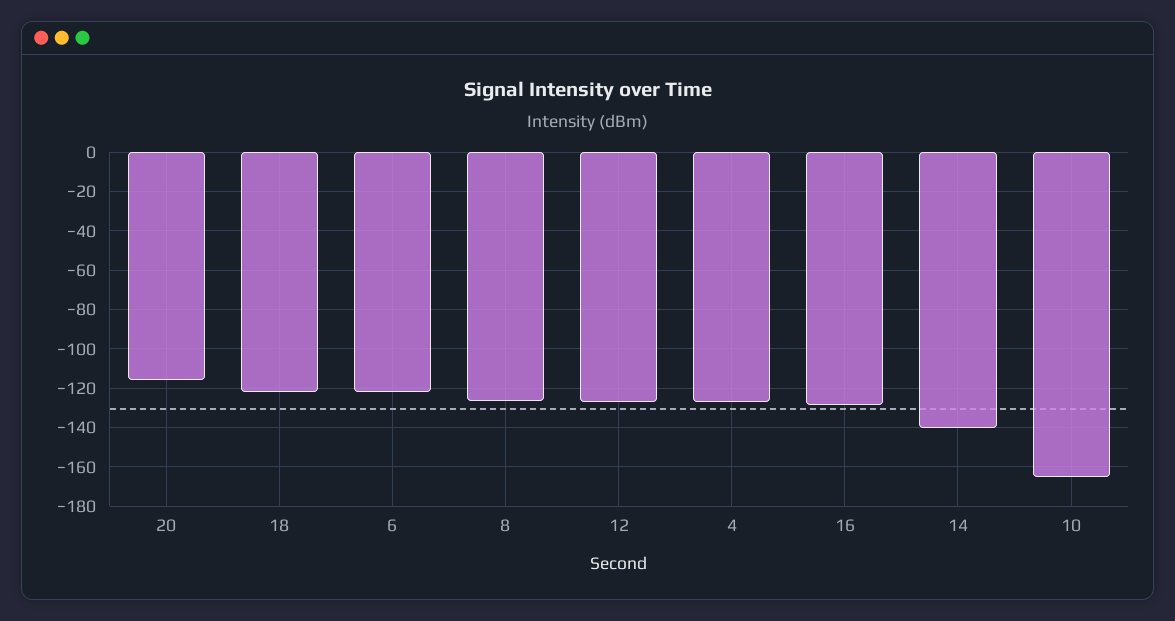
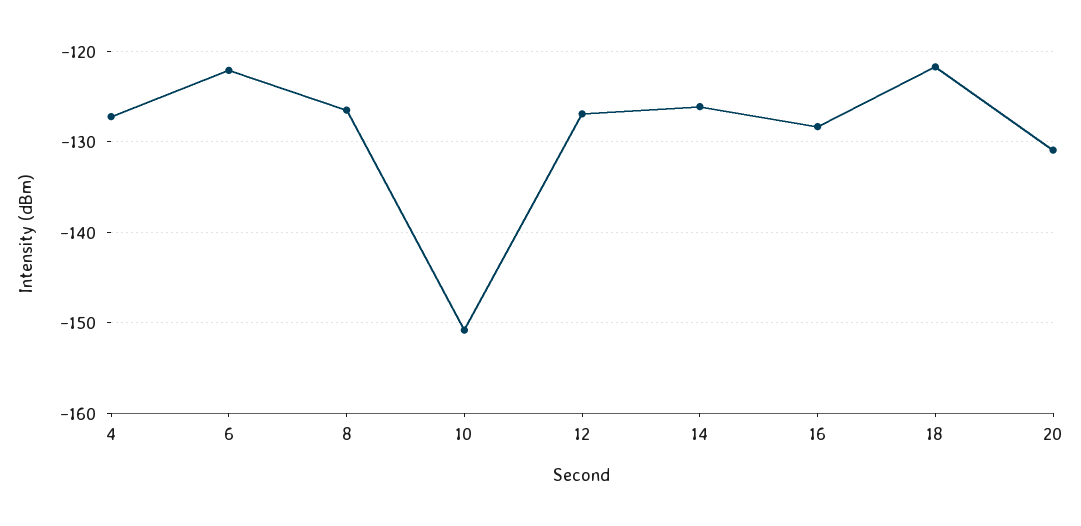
20: -115 -> -131
14: -140 -> -126
10: -165 -> -151

